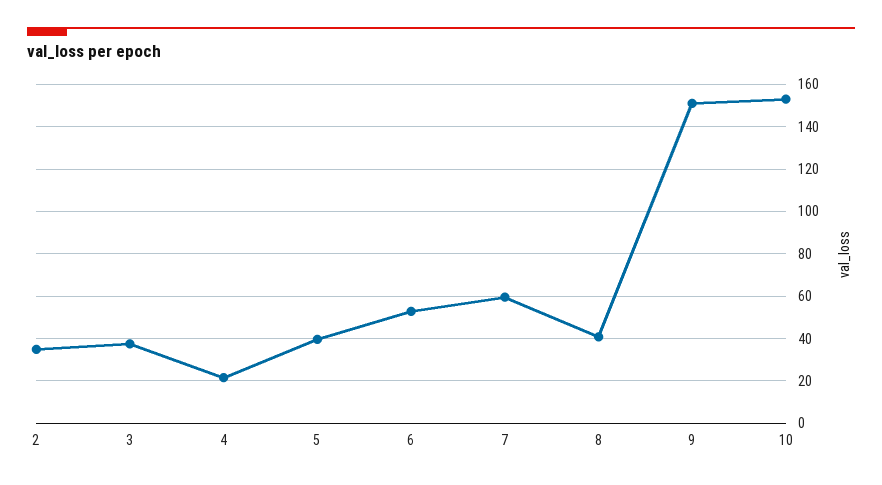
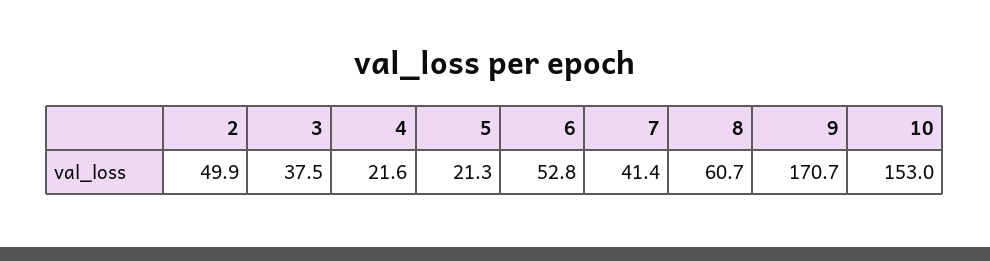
2: 35 -> 49.9
5: 40 -> 21.3
7: 60 -> 41.4
8: 40 -> 60.7
9: 150 -> 170.7

